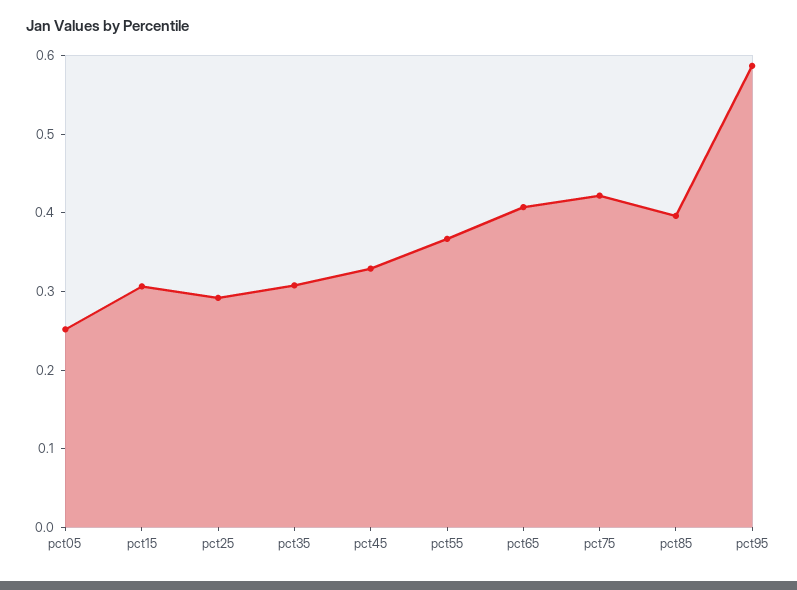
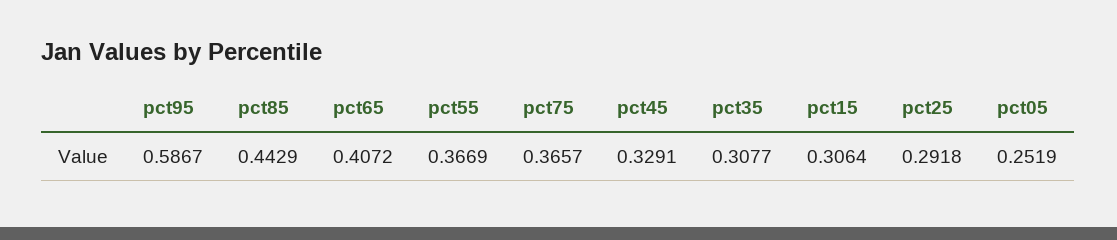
pct75: 0.42 -> 0.3657
pct85: 0.4 -> 0.4429

